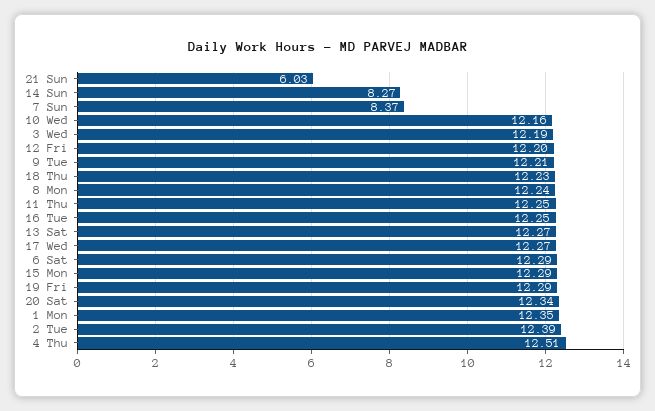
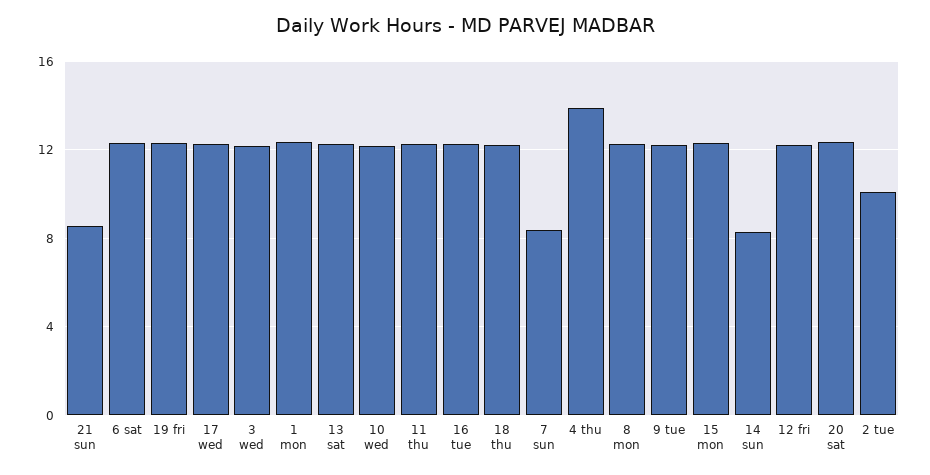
21 Sun: 6.03 -> 8.5
2 Tue: 12.39 -> 10
4 Thu: 12.51 -> 14

